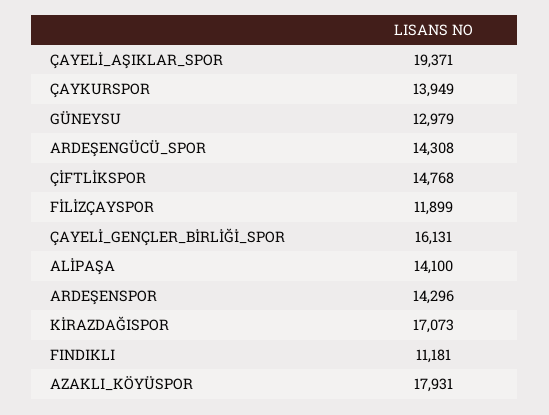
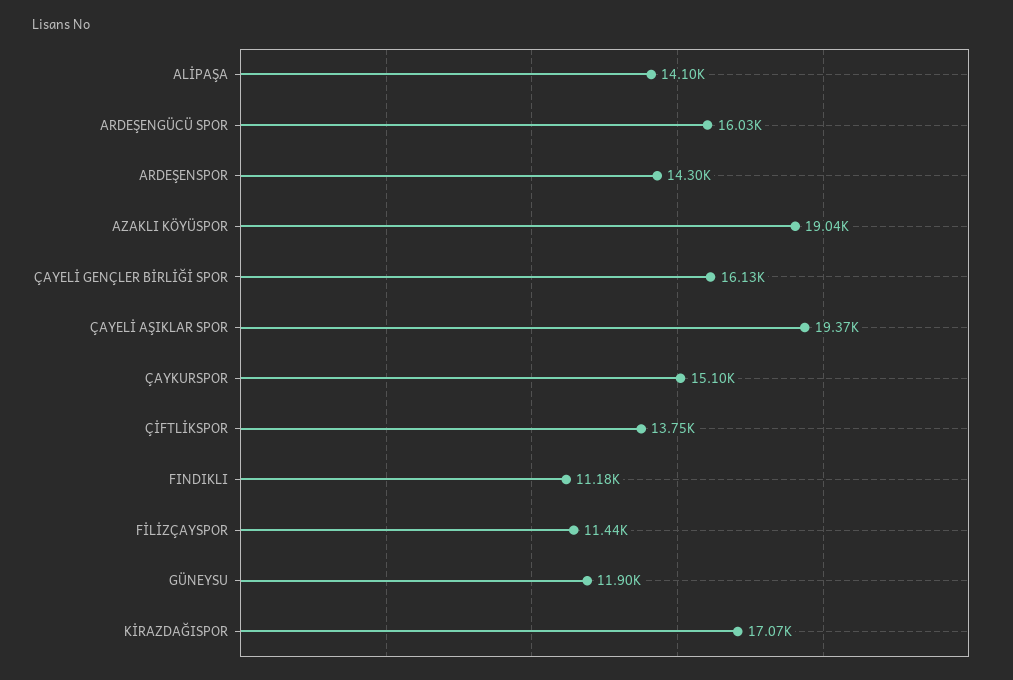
ÇAYKURSPOR: 13949 -> 15100
GÜNEYSU: 12979 -> 11900
ARDEŞENGÜCÜ_SPOR: 14308 -> 16030
ÇİFTLİKSPOR: 14768 -> 13750
FİLİZÇAYSPOR: 11899 -> 11440
AZAKLI_KÖYÜSPOR: 17931 -> 19040

